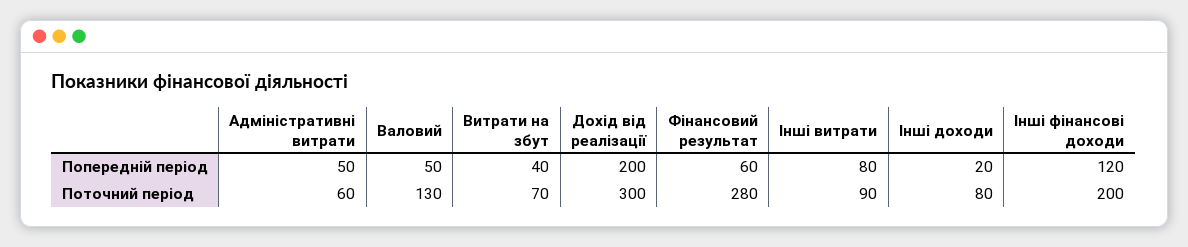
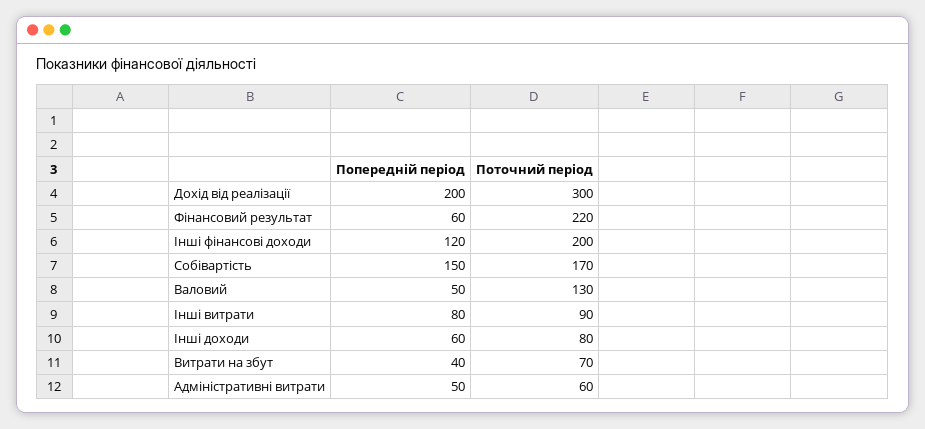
Інші доходи, Попередній період: 20 -> 60
Фінансовий результат, Поточний період: 280 -> 220
Собівартість, Попередній період: none -> 150
Собівартість, Поточний період: none -> 170

